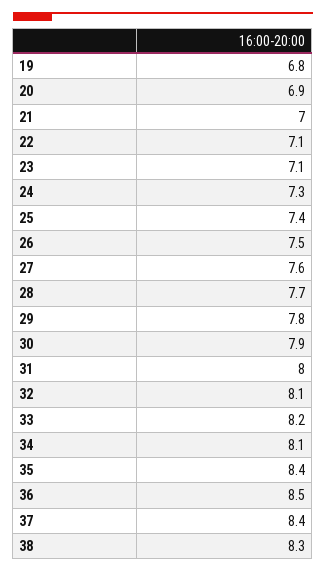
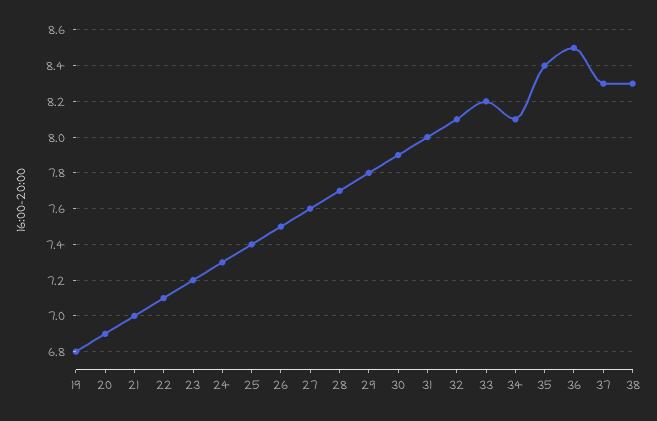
23: 7.1 -> 7.2
37: 8.4 -> 8.3

